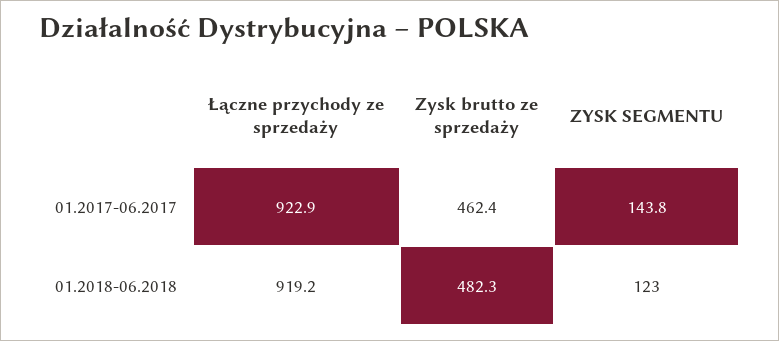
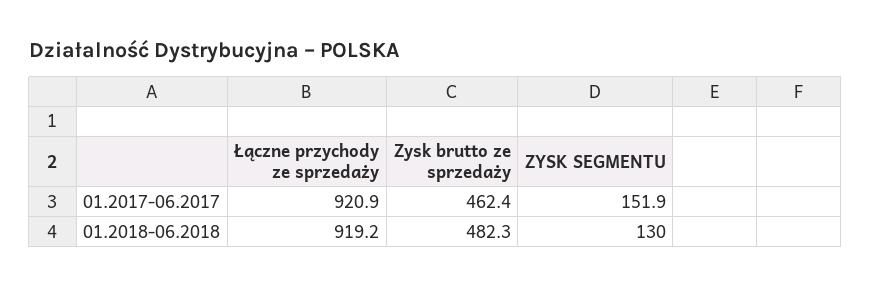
Łączne przychody ze sprzedaży, 01.2017-06.2017: 922.9 -> 920.9
ZYSK SEGMENTU, 01.2017-06.2017: 143.8 -> 151.9
ZYSK SEGMENTU, 01.2018-06.2018: 123 -> 130

